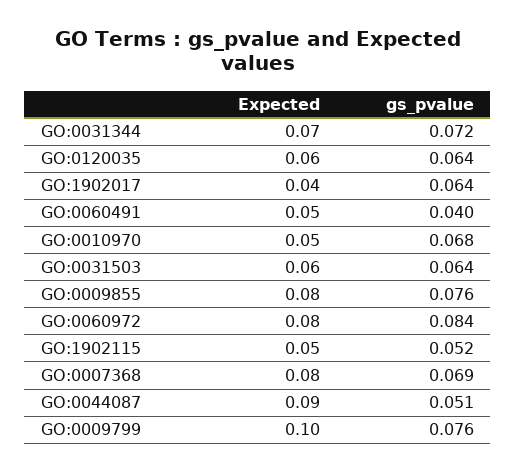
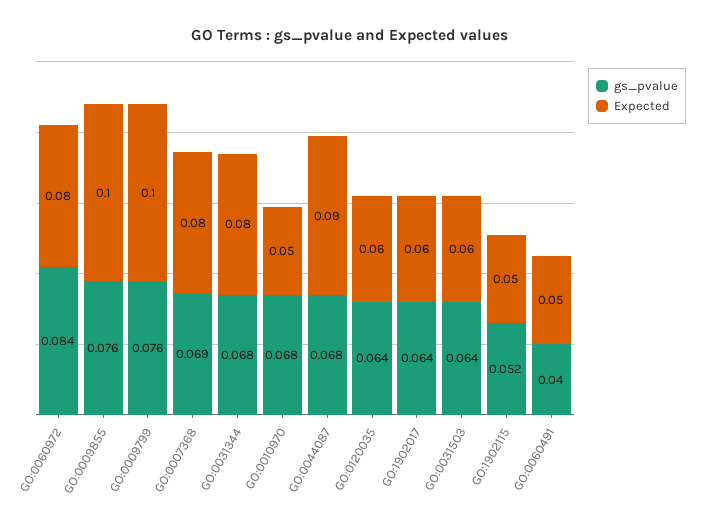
Expected, GO:0031344: 0.07 -> 0.08
gs_pvalue, GO:0031344: 0.072 -> 0.068
Expected, GO:1902017: 0.04 -> 0.06
Expected, GO:0009855: 0.08 -> 0.1
gs_pvalue, GO:0044087: 0.051 -> 0.068

